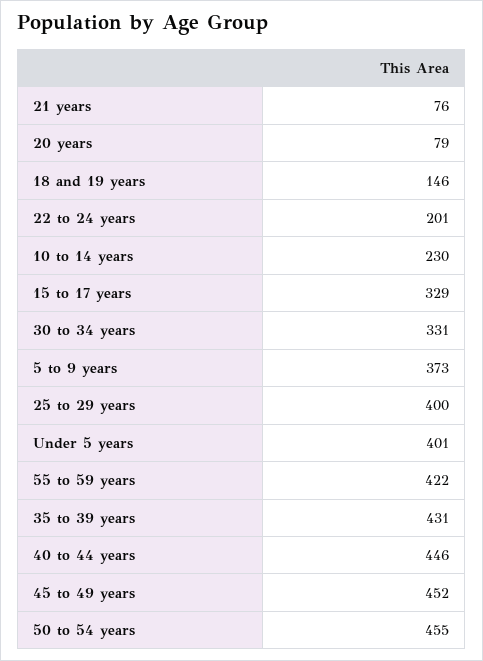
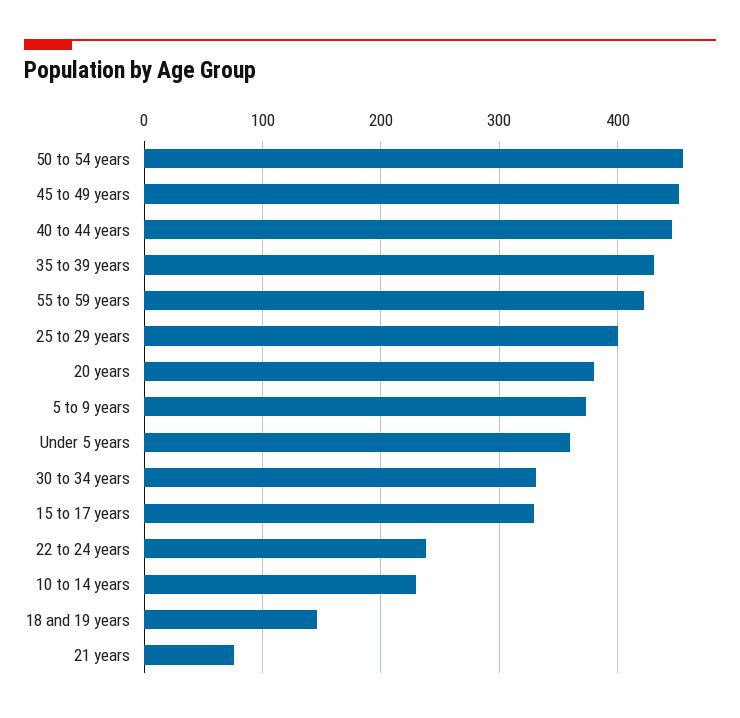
20 years: 79 -> 380
22 to 24 years: 201 -> 240
Under 5 years: 401 -> 360

